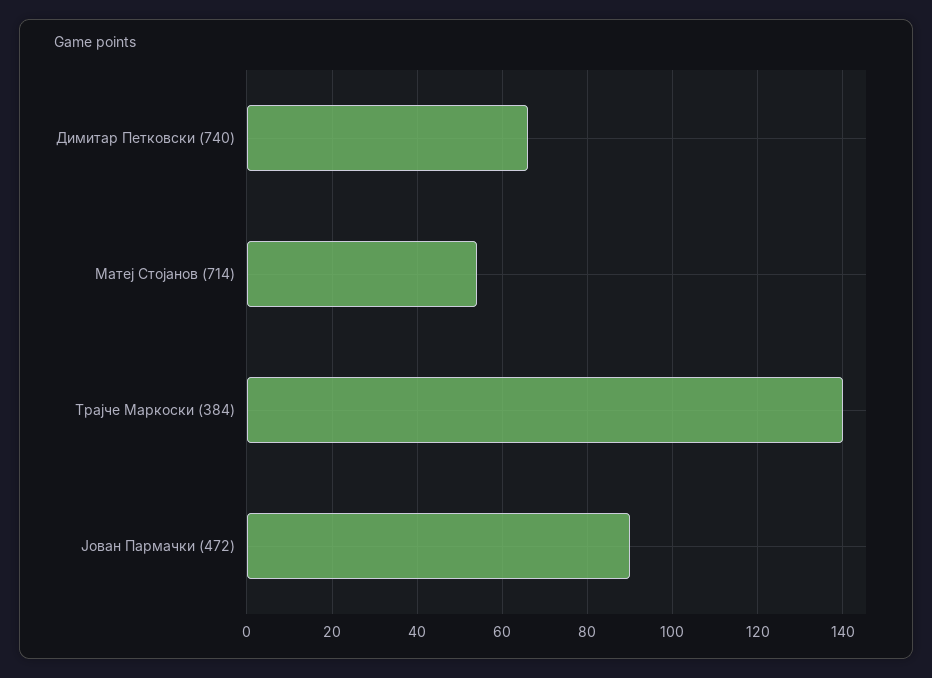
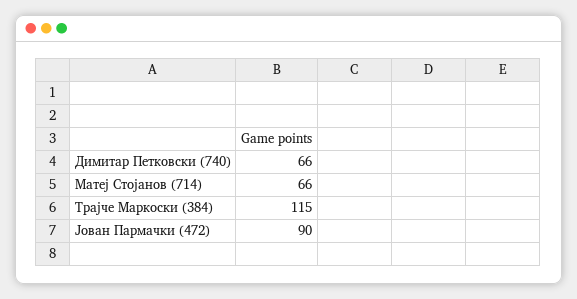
Матеј Стојанов (714): 55 -> 66
Трајче Маркоски (384): 140 -> 115

